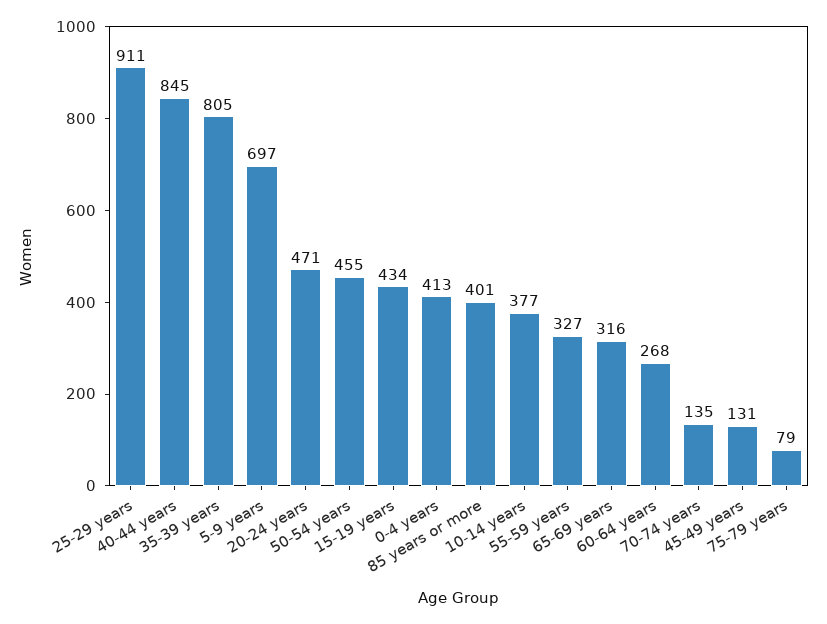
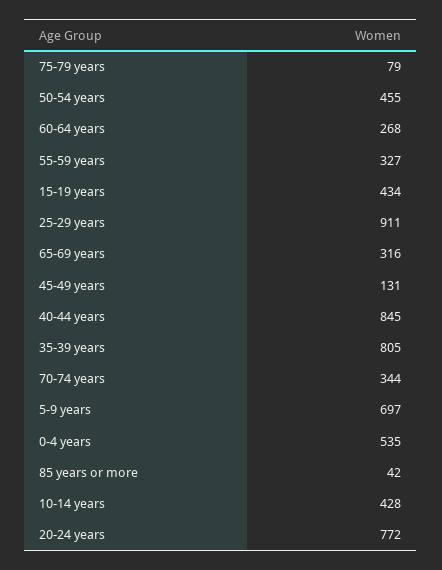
20-24 years: 471 -> 772
0-4 years: 413 -> 535
85 years or more: 401 -> 42
10-14 years: 377 -> 428
70-74 years: 135 -> 344

